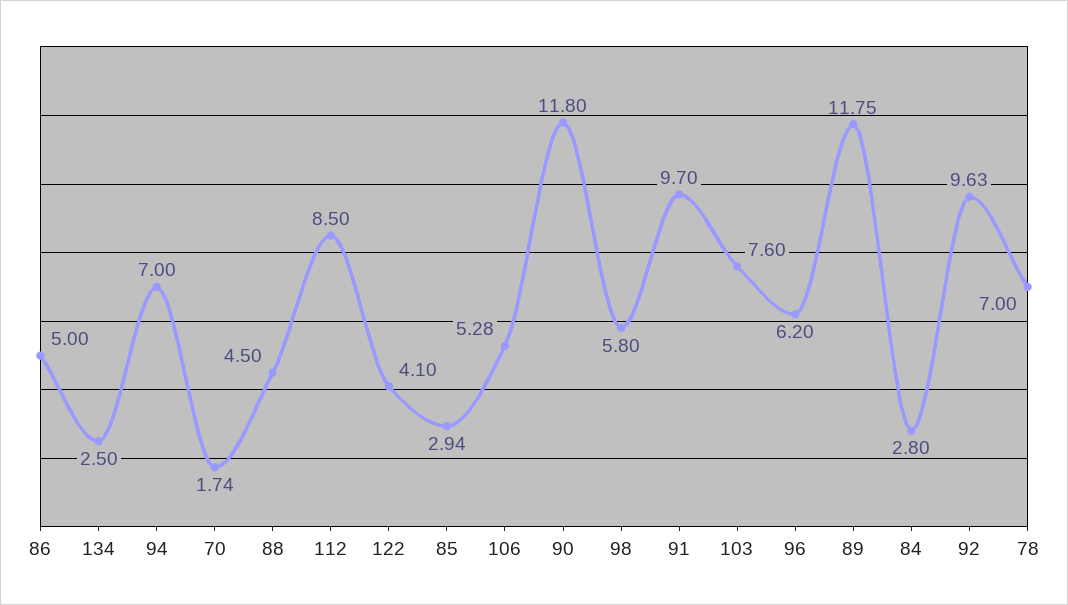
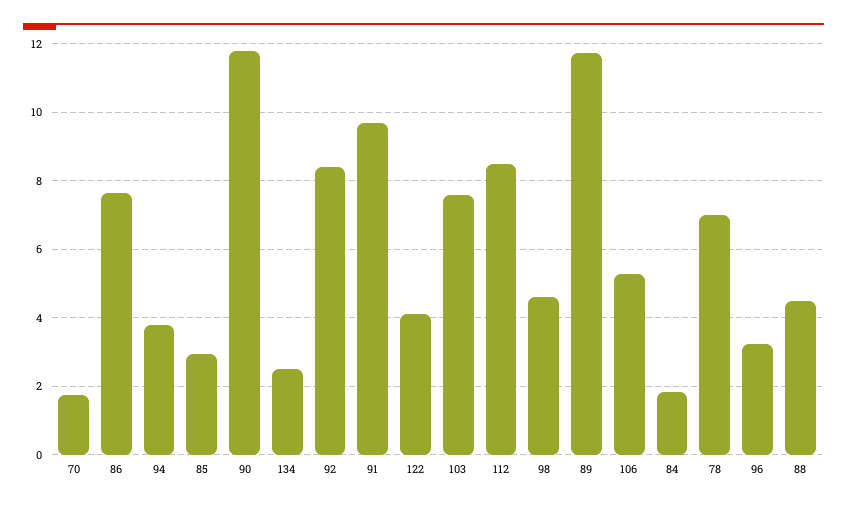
86: 5 -> 7.6
94: 7 -> 3.8
98: 5.8 -> 4.6
96: 6.2 -> 3.2
84: 2.8 -> 1.8
92: 9.63 -> 8.4

